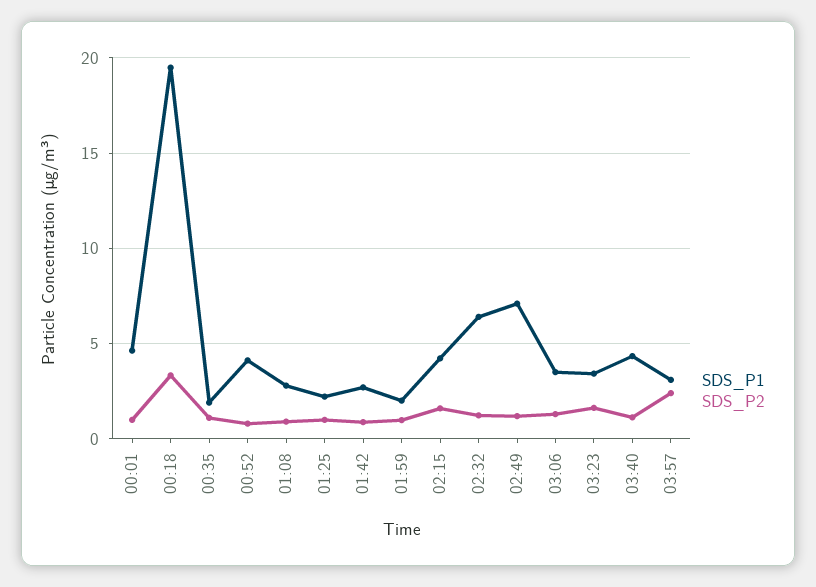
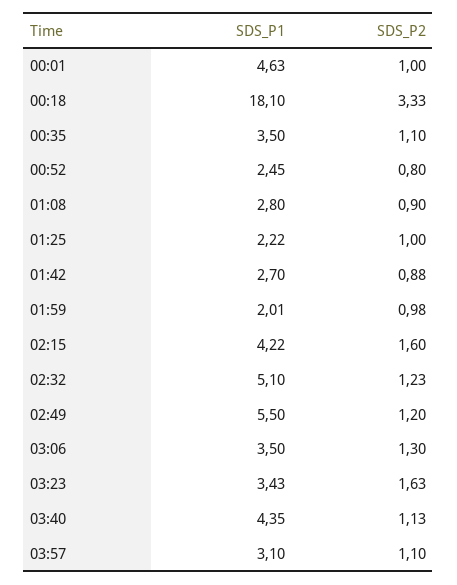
SDS_P1, 00:18: 19.5 -> 18.1
SDS_P1, 00:35: 2 -> 3.5
SDS_P1, 00:52: 4 -> 2.45
SDS_P1, 02:32: 6.5 -> 5.1
SDS_P1, 02:49: 7 -> 5.5
SDS_P2, 03:57: 2.5 -> 1.1

